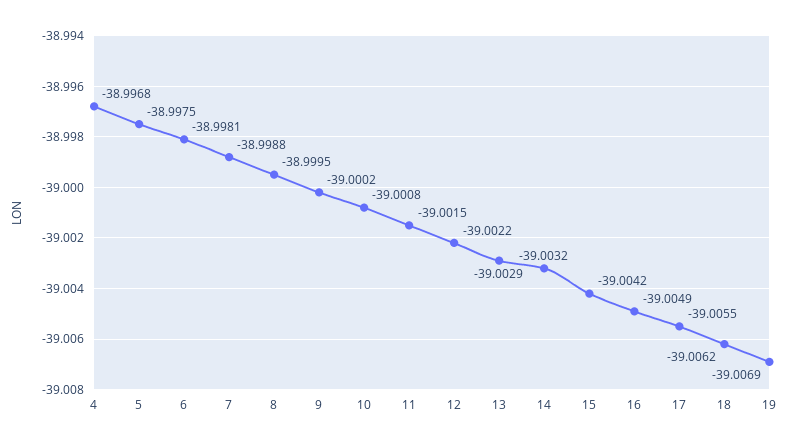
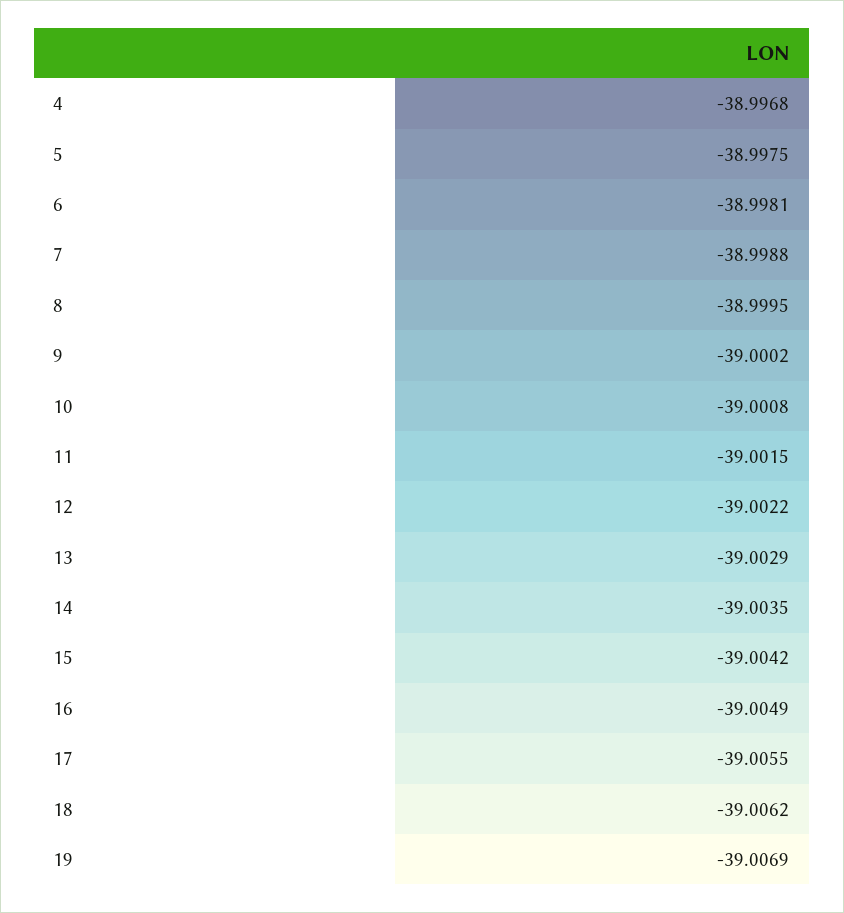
14: -39.0032 -> -39.0035

